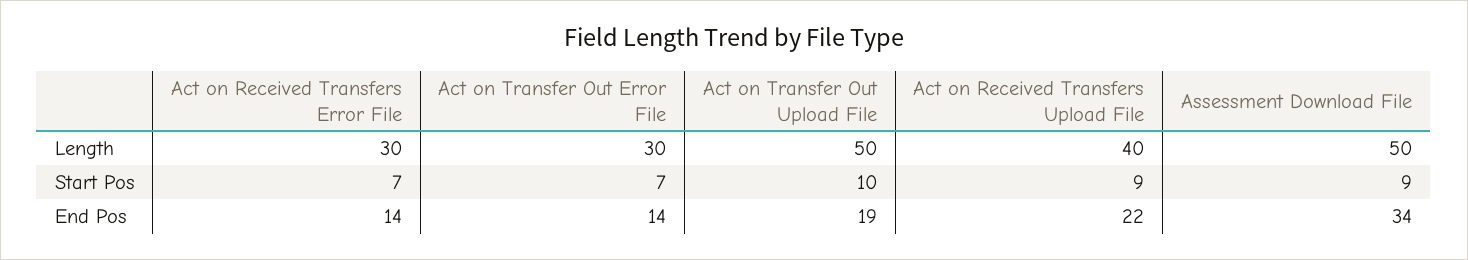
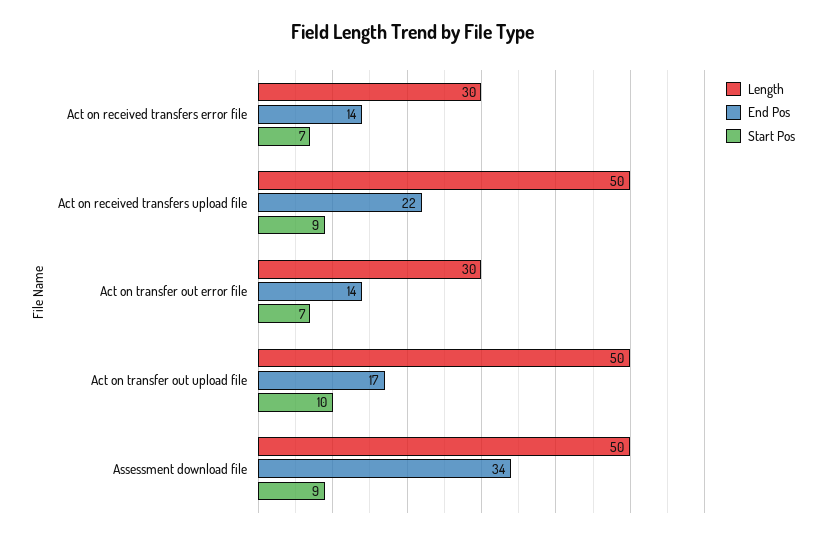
Length, Act on Received Transfers Upload File: 40 -> 50
End Pos, Act on Transfer Out Upload File: 19 -> 17

